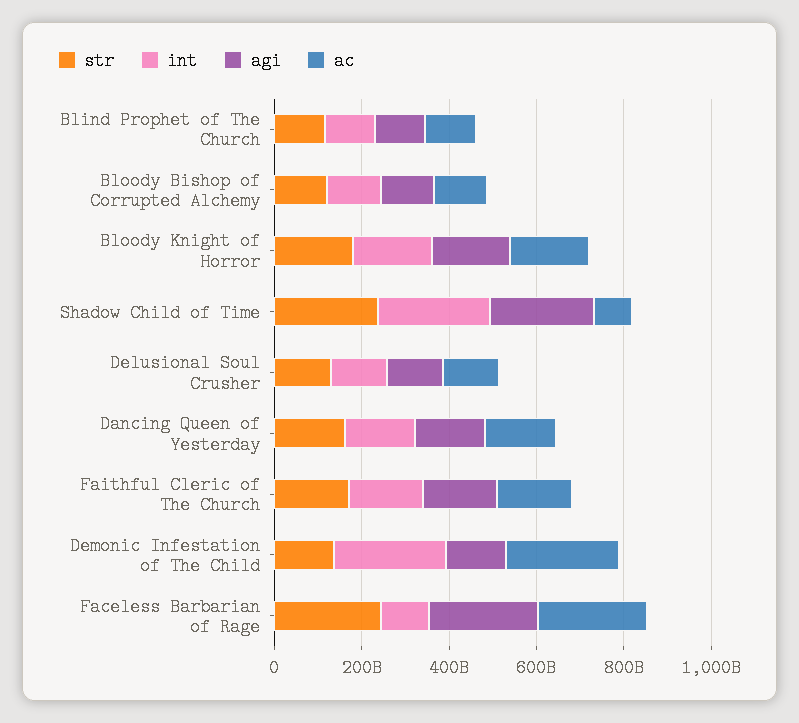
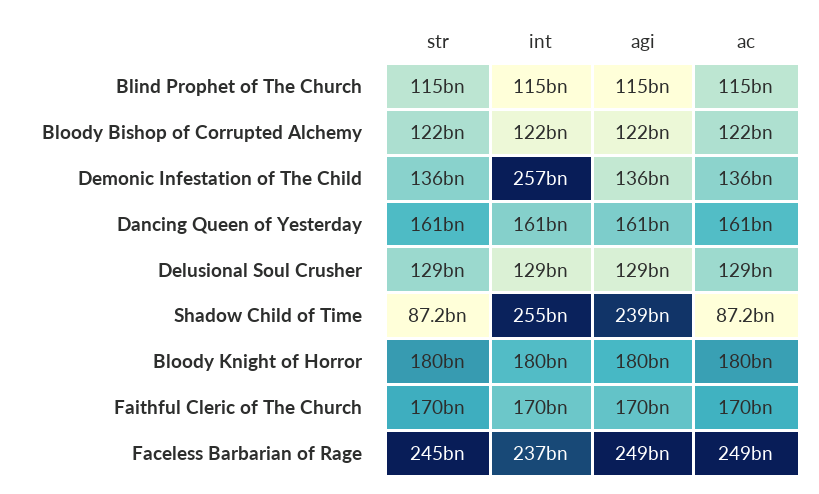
str, Shadow Child of Time: 250000000000 -> 87200000000
ac, Demonic Infestation of The Child: 250000000000 -> 136000000000
int, Faceless Barbarian of Rage: 100000000000 -> 237000000000

